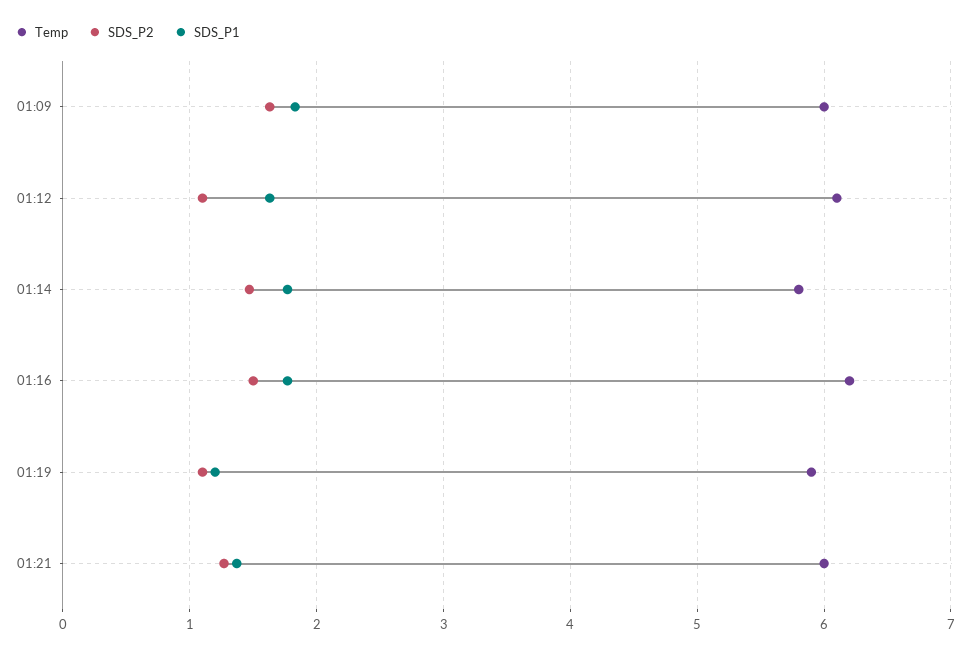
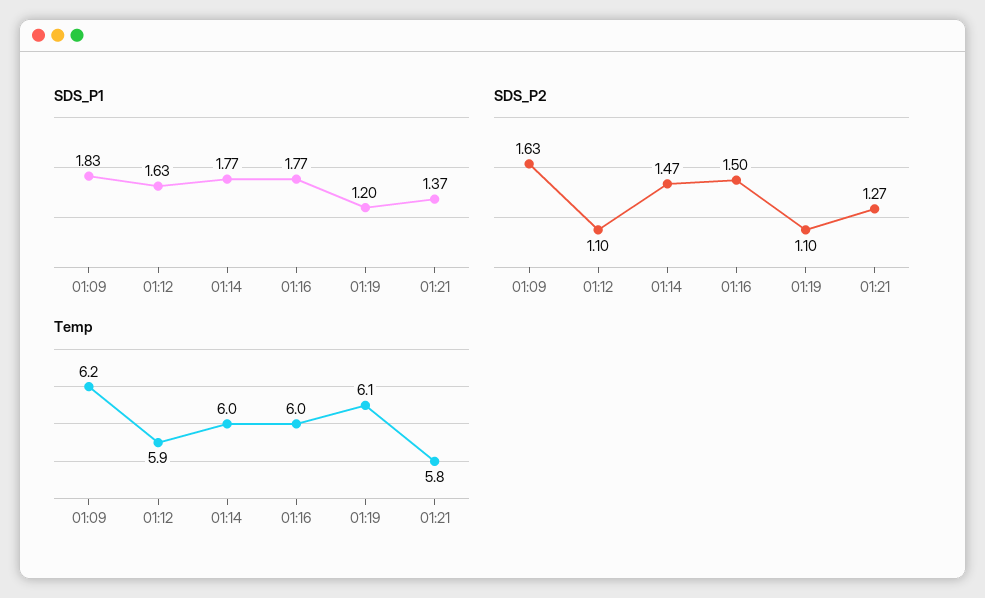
Temp, 01:09: 6 -> 6.2
Temp, 01:12: 6.1 -> 5.9
Temp, 01:14: 5.8 -> 6
Temp, 01:16: 6.2 -> 6
Temp, 01:19: 5.9 -> 6.1
Temp, 01:21: 6 -> 5.8

